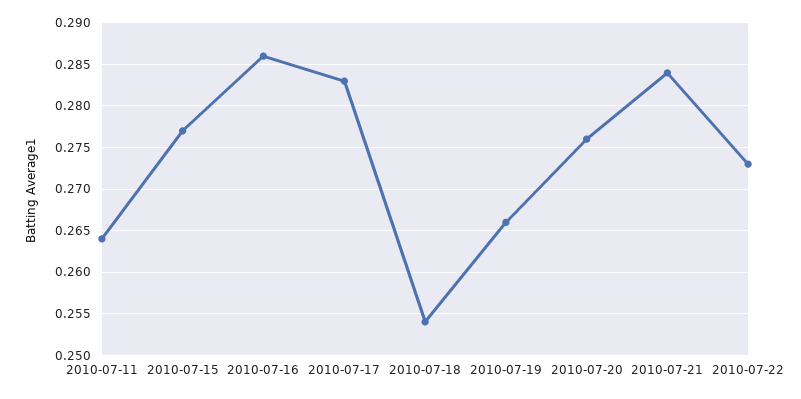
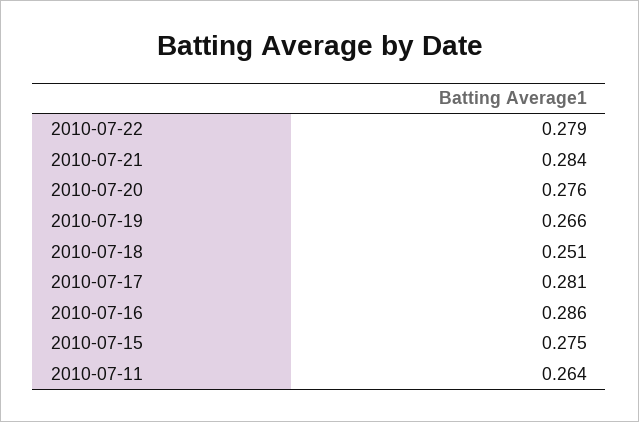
2010-07-15: 0.277 -> 0.275
2010-07-17: 0.283 -> 0.281
2010-07-18: 0.254 -> 0.251
2010-07-22: 0.273 -> 0.279

